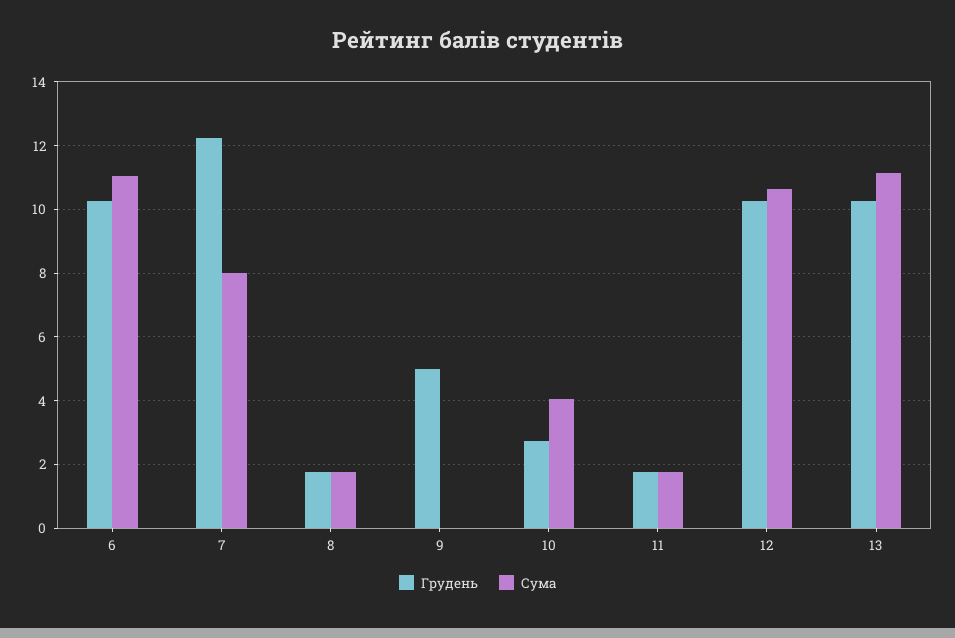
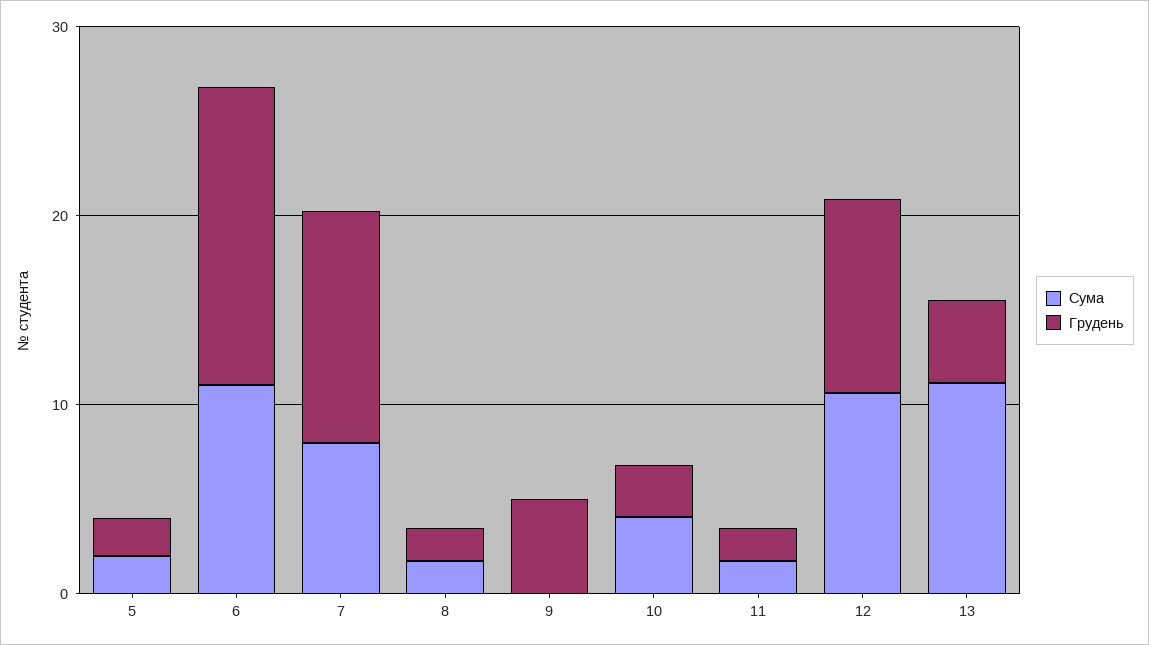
Грудень, 6: 10.2 -> 16
Грудень, 13: 10.2 -> 4
Сума, 5: none -> 2
Грудень, 5: none -> 2

